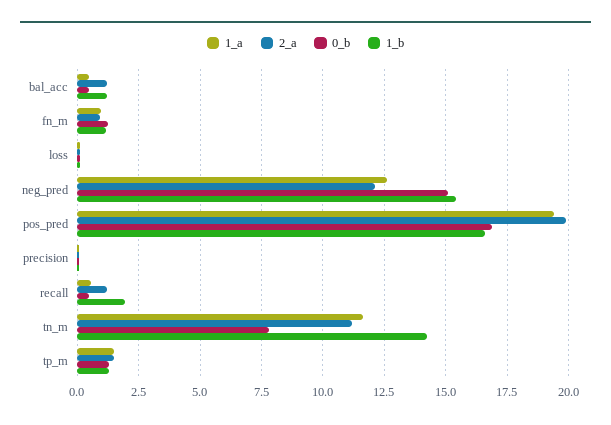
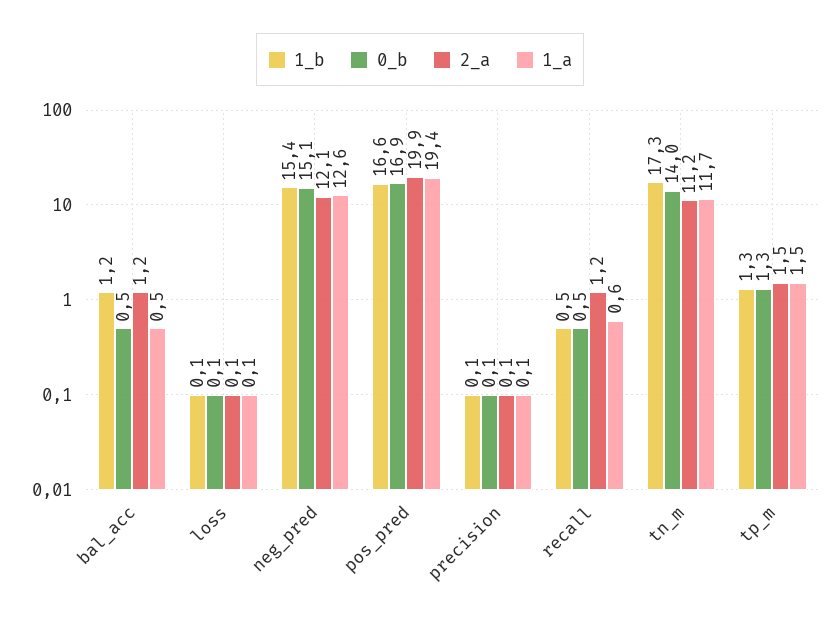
1_a, fn_m: 1 -> none
2_a, fn_m: 1 -> none
0_b, fn_m: 1.25 -> none
1_b, fn_m: 1.25 -> none
1_b, recall: 2 -> 0.5
0_b, tn_m: 7.75 -> 14
1_b, tn_m: 14.25 -> 17.3

